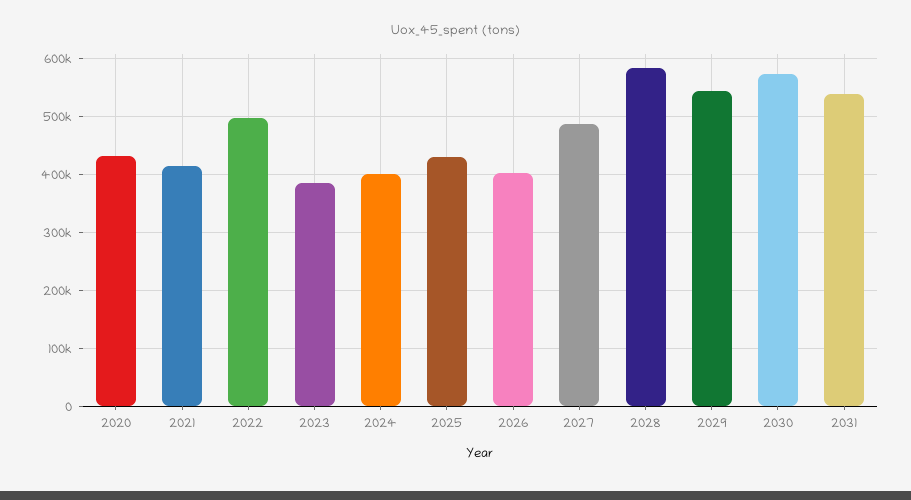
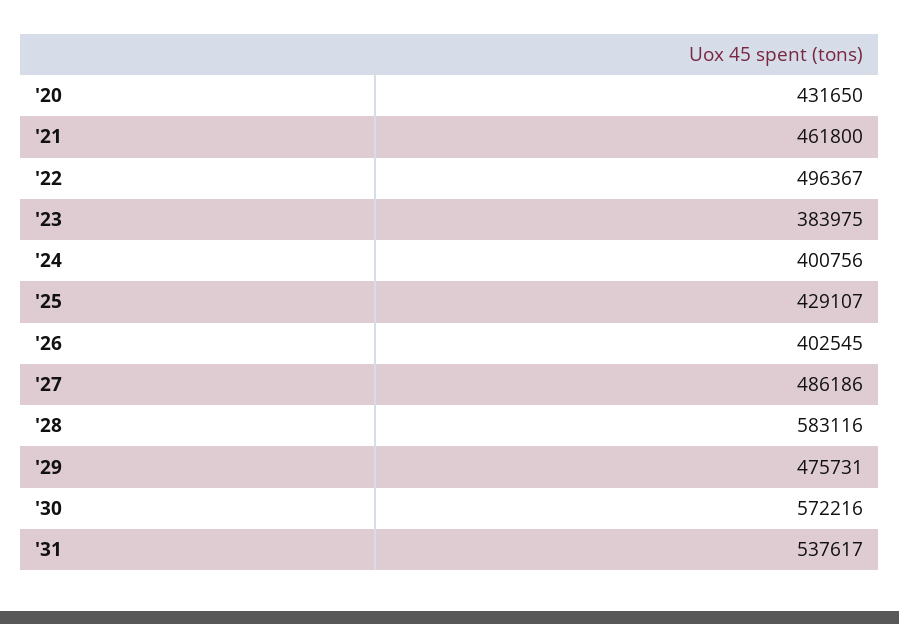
2021: 420000 -> 461800
2029: 540000 -> 475731

